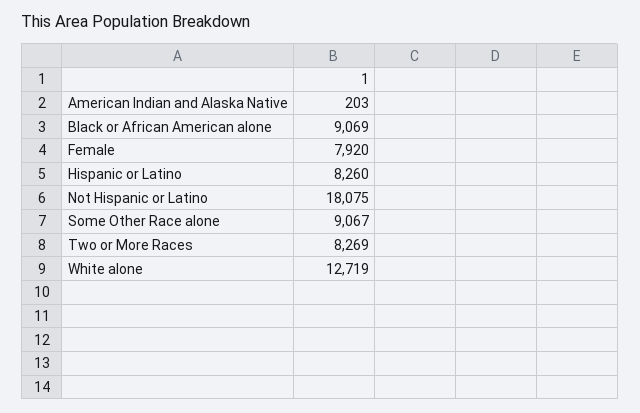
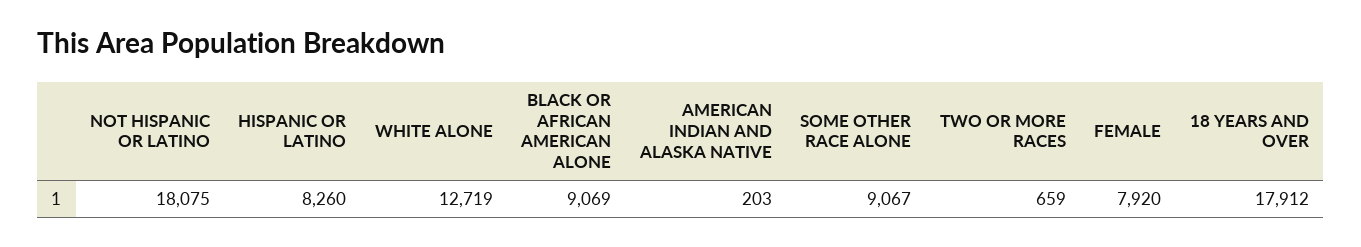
Two or More Races: 8269 -> 659
18 YEARS AND OVER: none -> 17912

